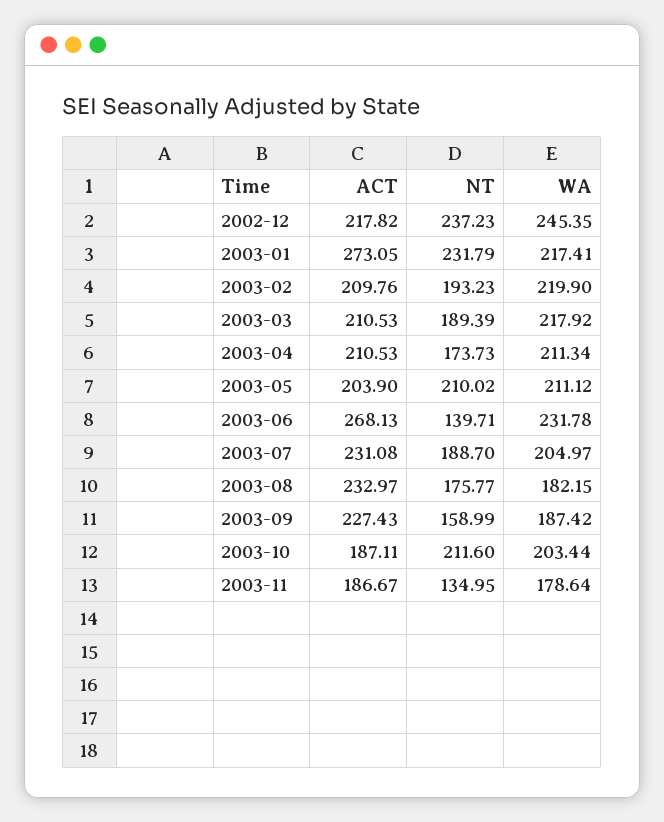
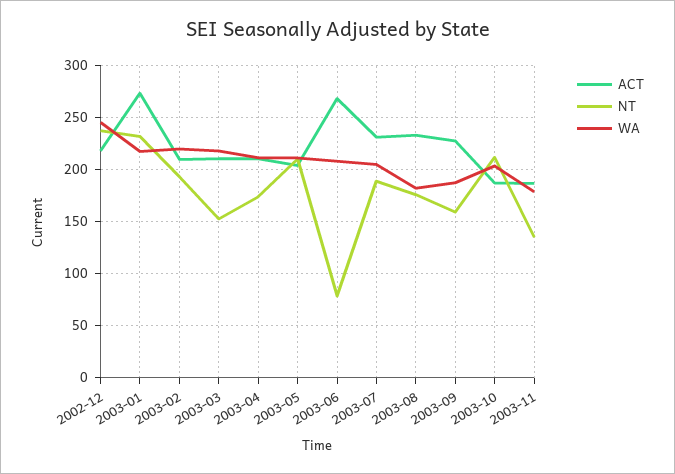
NT, 2003-03: 189.39 -> 150
NT, 2003-06: 139.71 -> 80
WA, 2003-06: 231.78 -> 210

